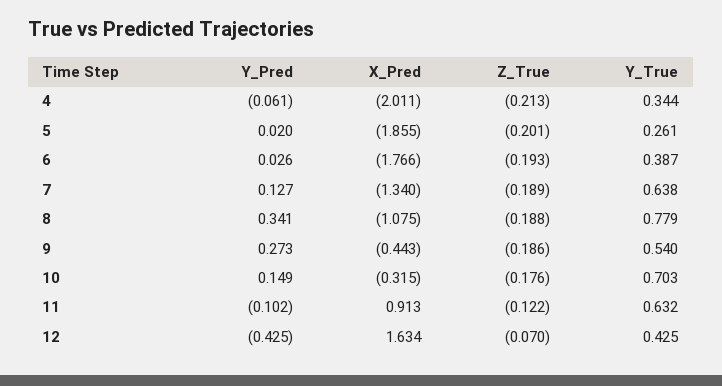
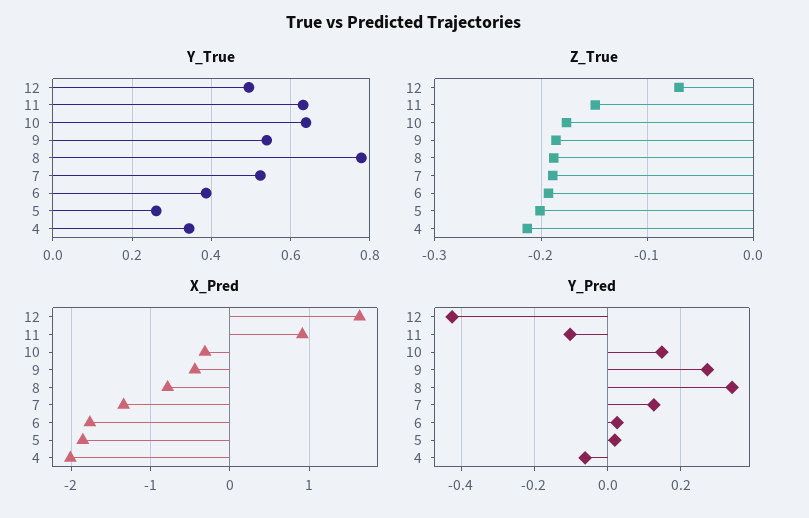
Y_True, 7: 0.638 -> 0.52
X_Pred, 8: -1.075 -> -0.8
Y_True, 10: 0.703 -> 0.64
Z_True, 11: -0.122 -> -0.15
Y_True, 12: 0.425 -> 0.5

